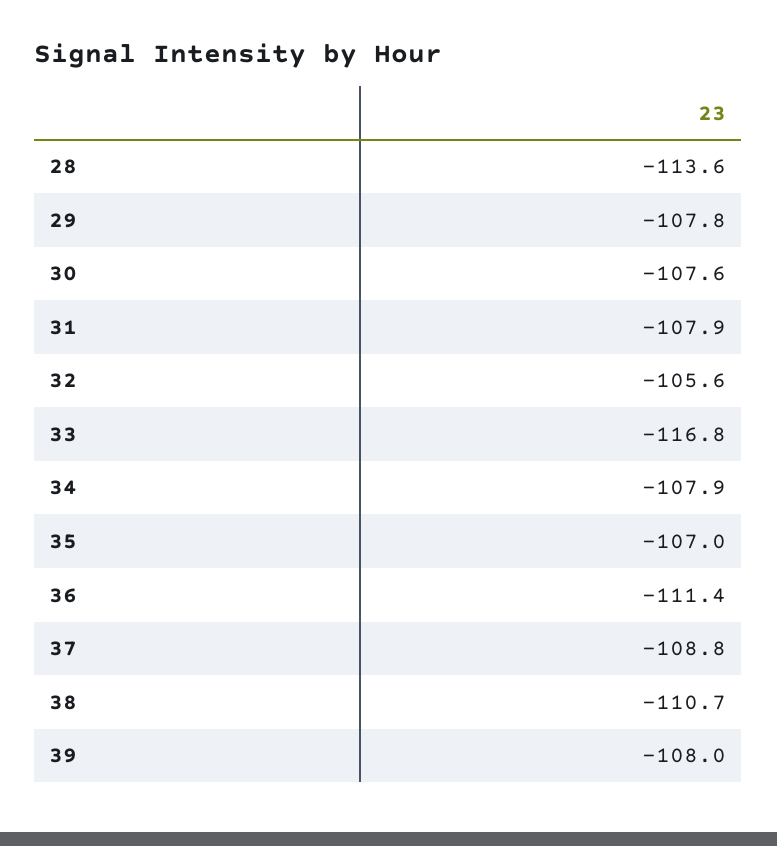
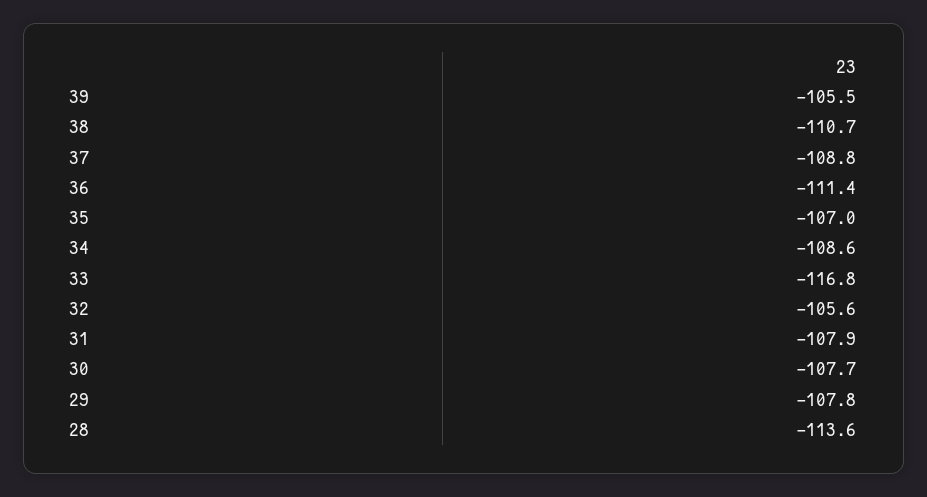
30: -107.6 -> -107.7
34: -107.9 -> -108.6
39: -108 -> -105.5

